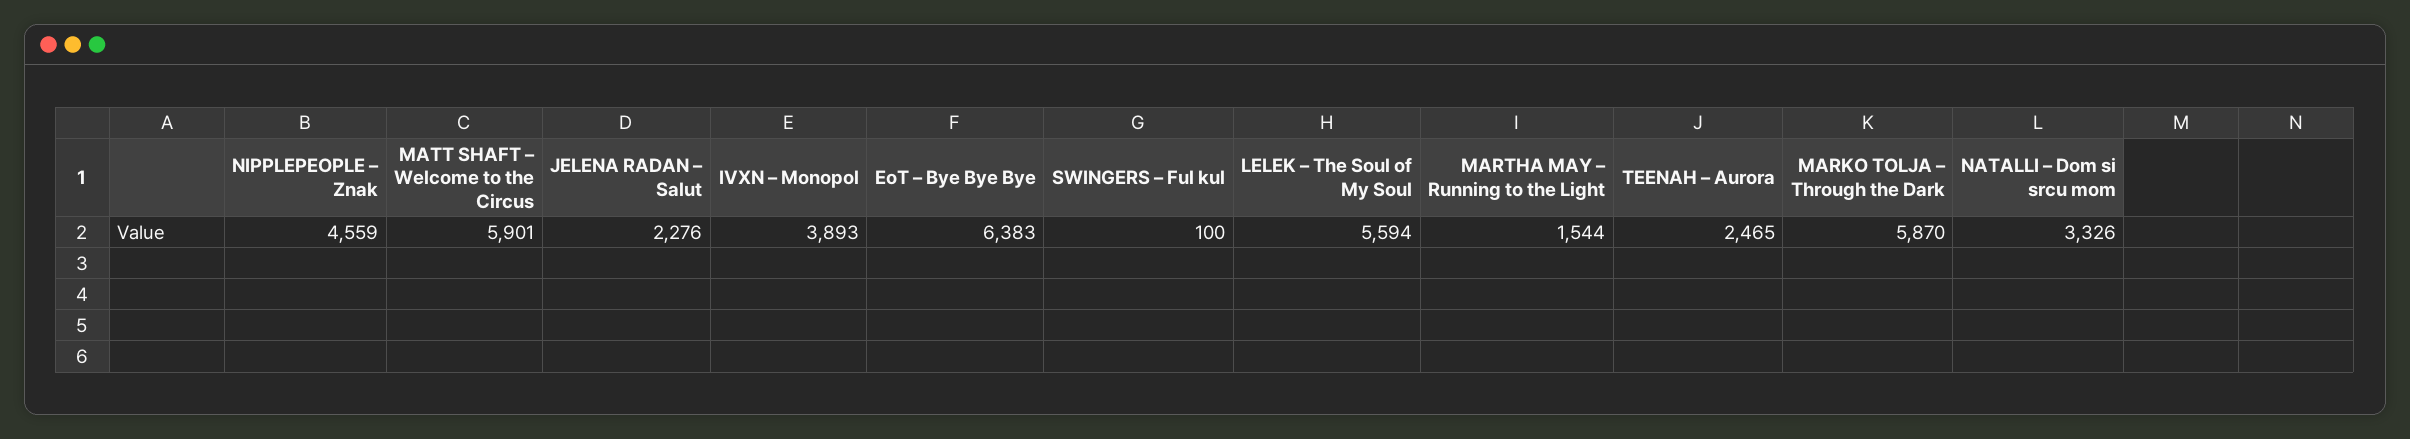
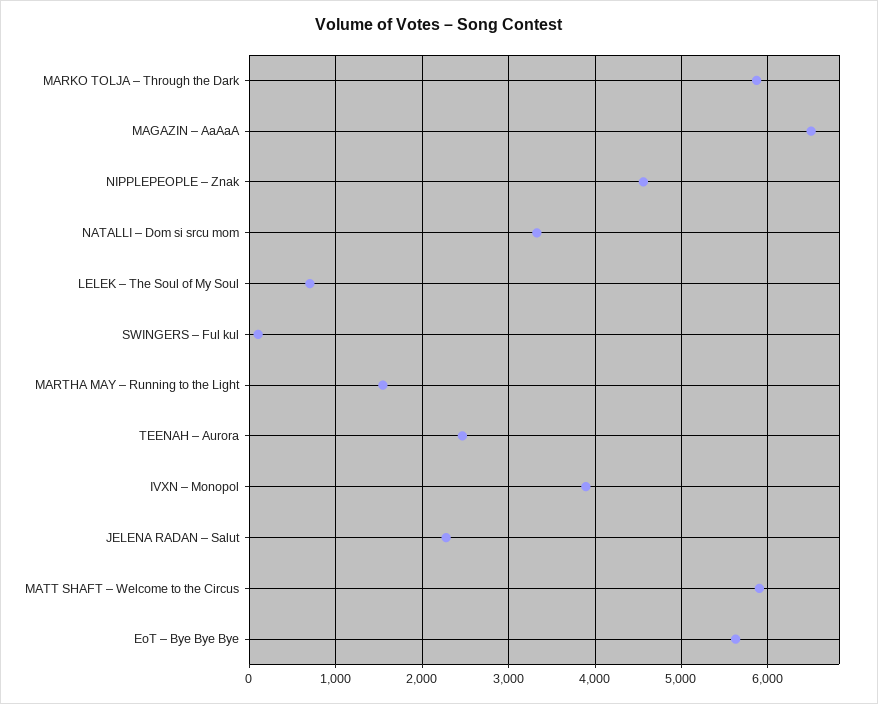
EoT – Bye Bye Bye: 6383 -> 5600
LELEK – The Soul of My Soul: 5594 -> 700
MAGAZIN – AaAaA: none -> 6500

